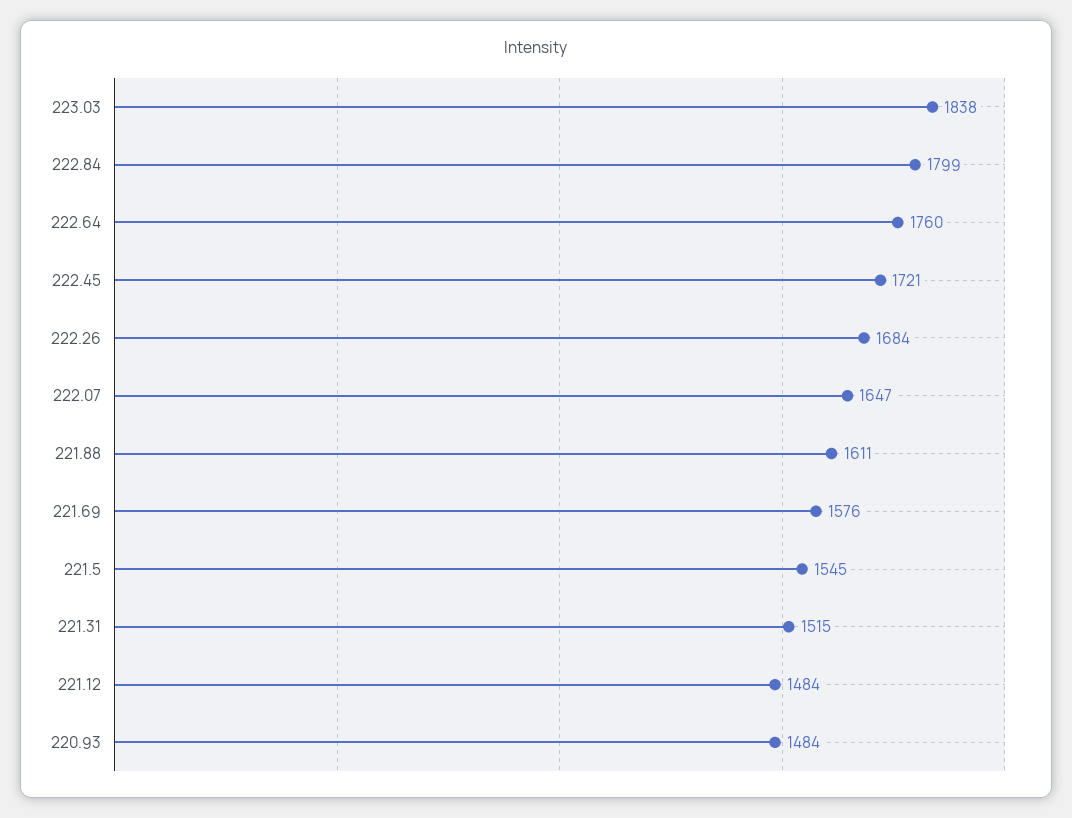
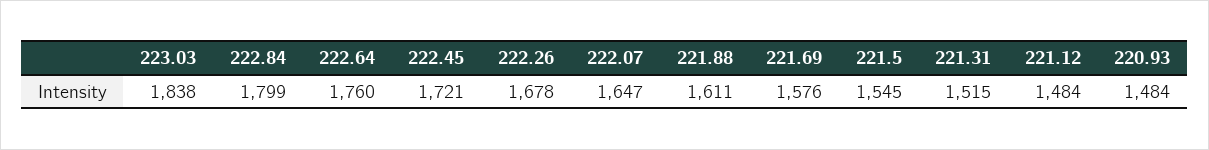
222.26: 1684 -> 1678

